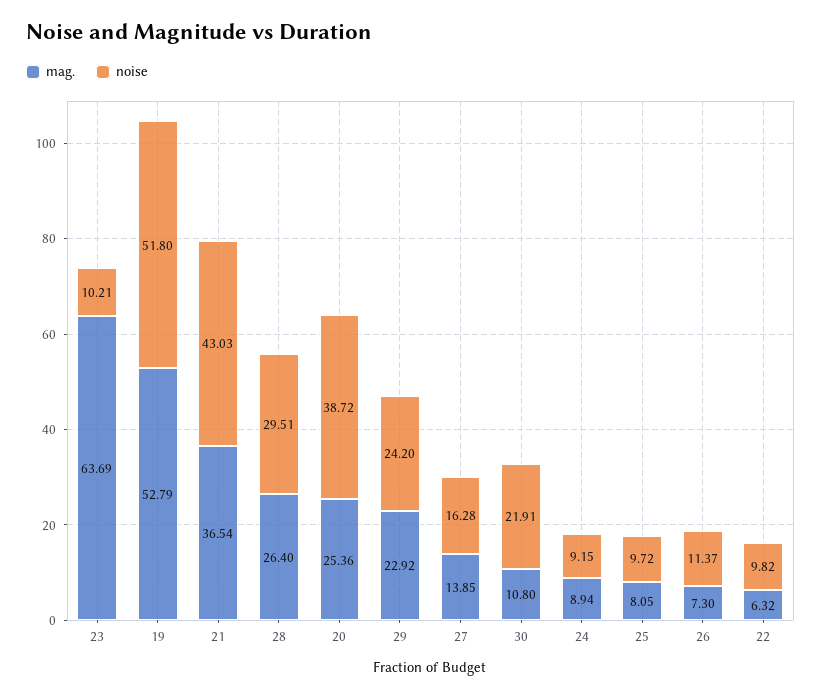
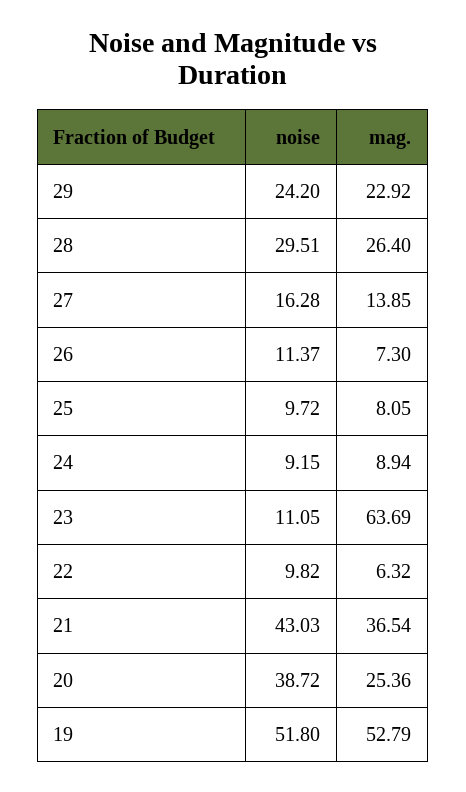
noise, 23: 10.21 -> 11.05
mag., 30: 10.8 -> none
noise, 30: 21.91 -> none

